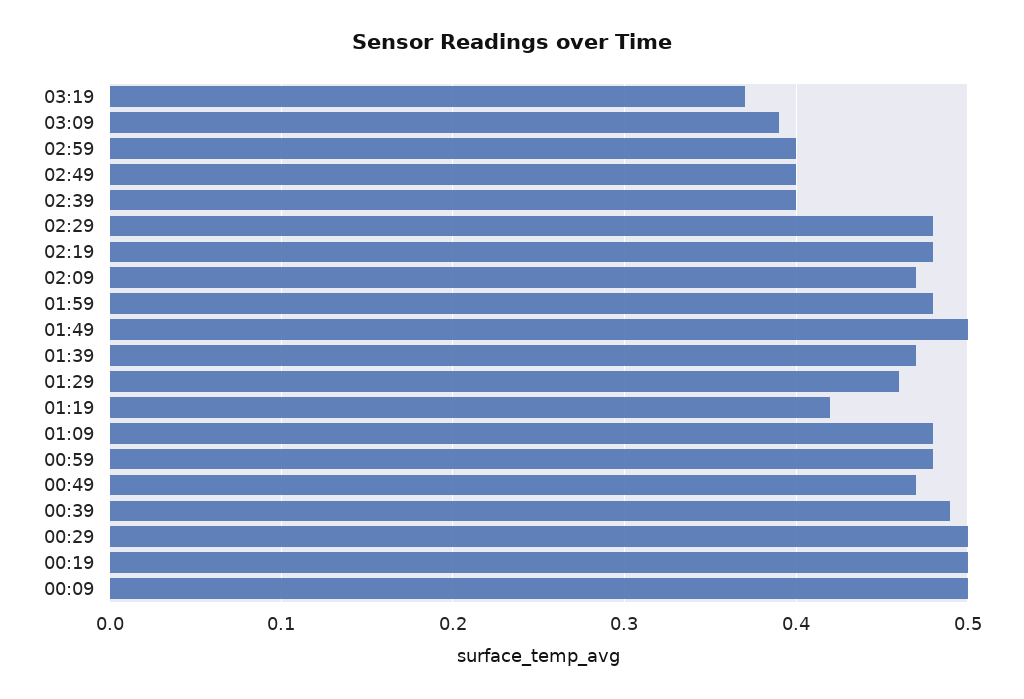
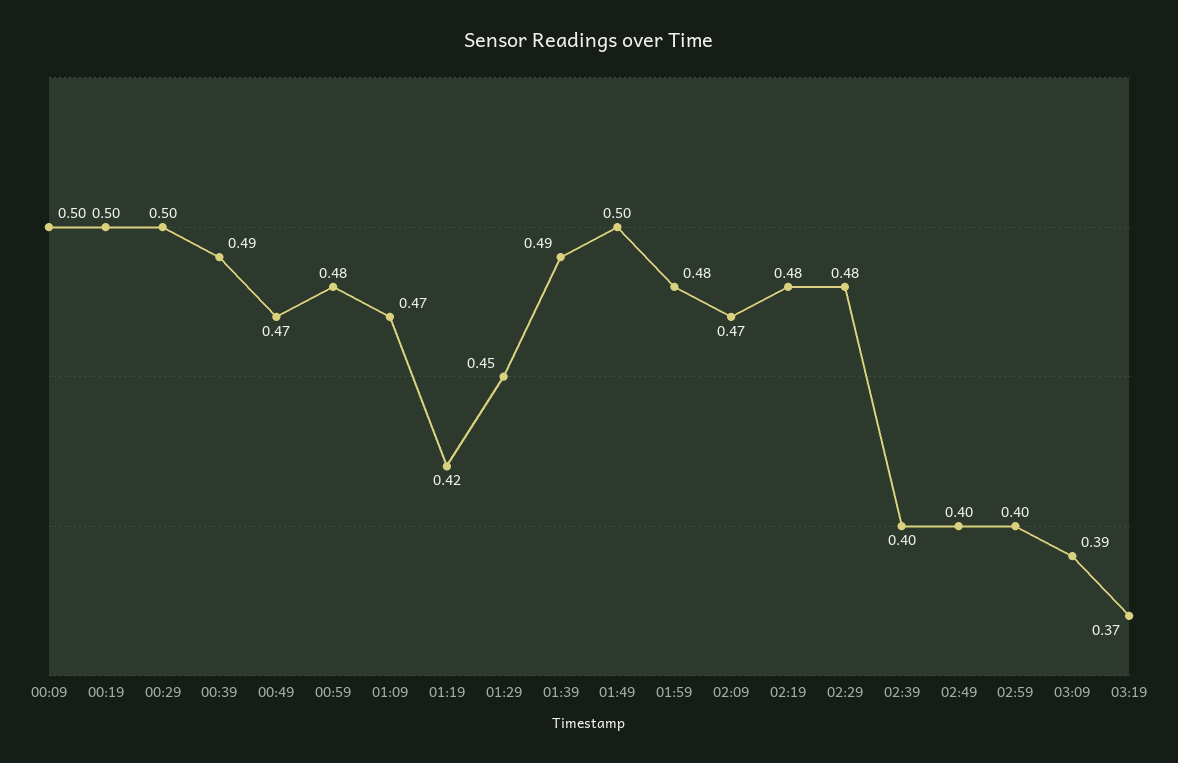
01:39: 0.47 -> 0.49
01:29: 0.46 -> 0.45
01:09: 0.48 -> 0.47

